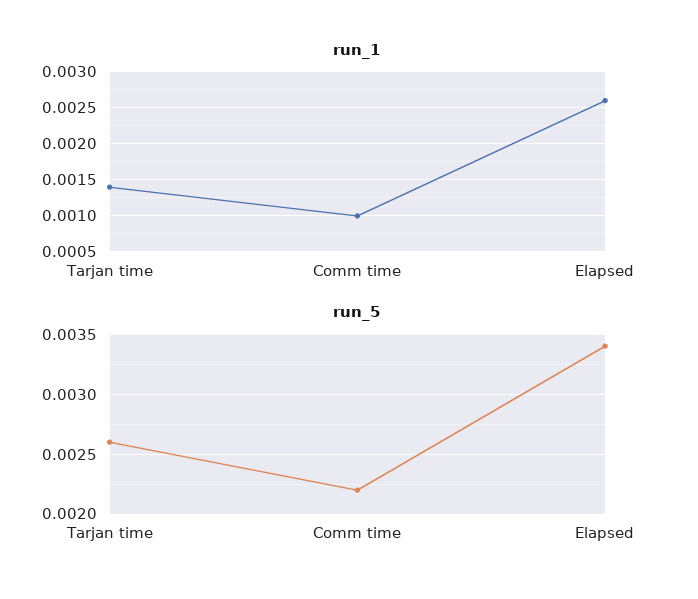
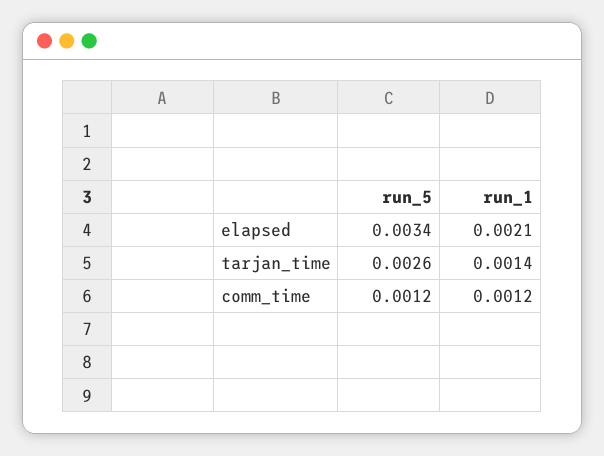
run_1, Comm time: 0.001 -> 0.0012
run_1, Elapsed: 0.0026 -> 0.0021
run_5, Comm time: 0.0022 -> 0.0012

